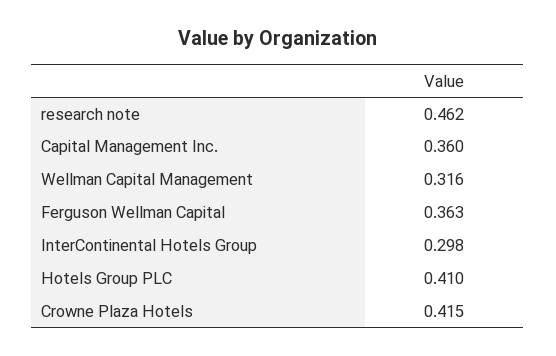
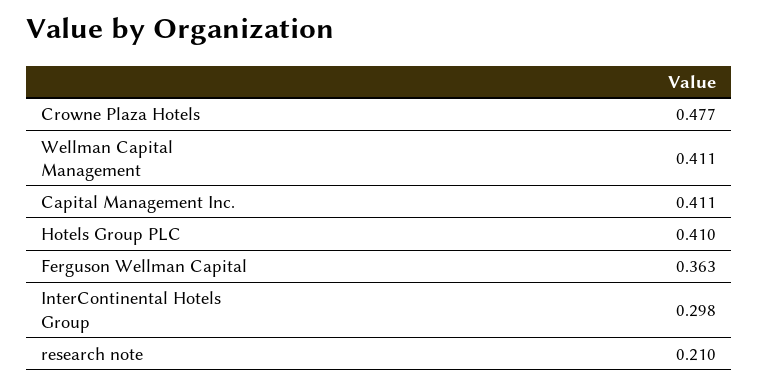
research note: 0.462 -> 0.21
Capital Management Inc.: 0.36 -> 0.411
Wellman Capital Management: 0.316 -> 0.411
Crowne Plaza Hotels: 0.415 -> 0.477

